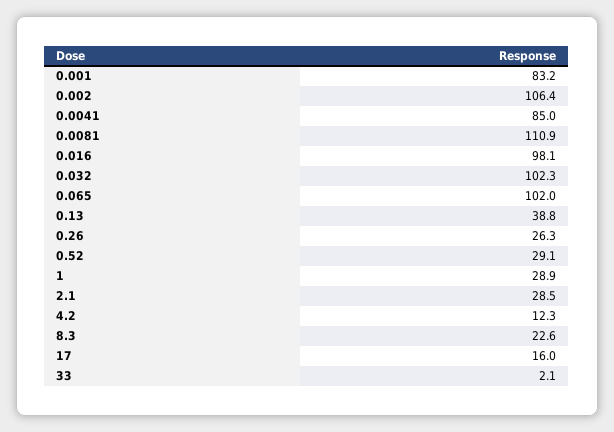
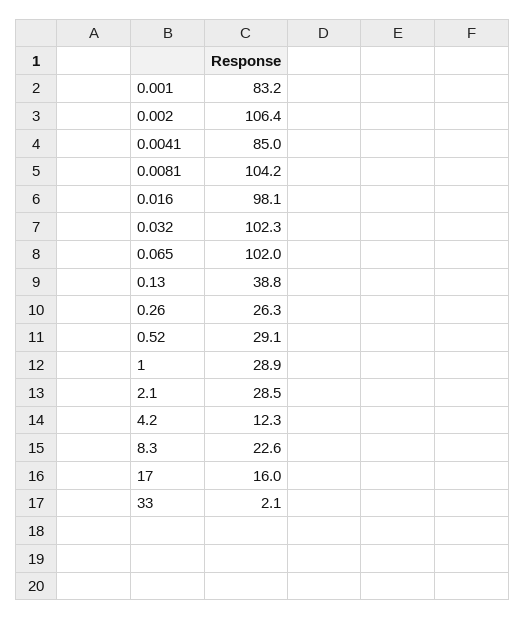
0.0081: 110.9 -> 104.2

